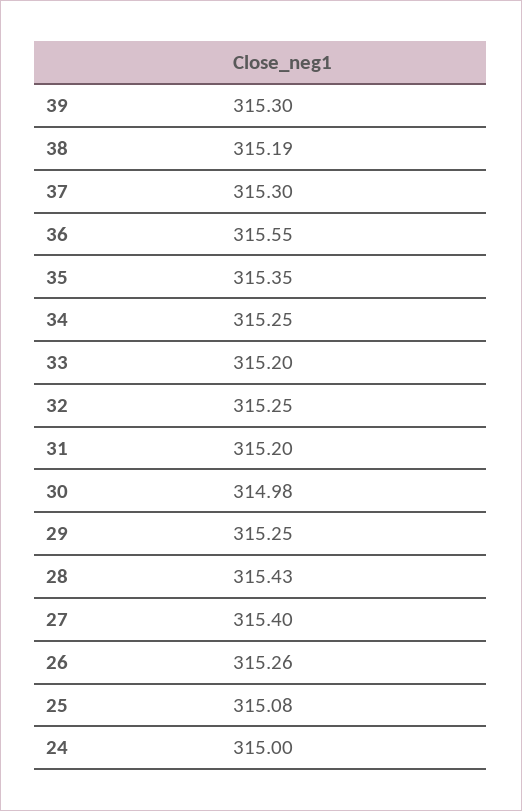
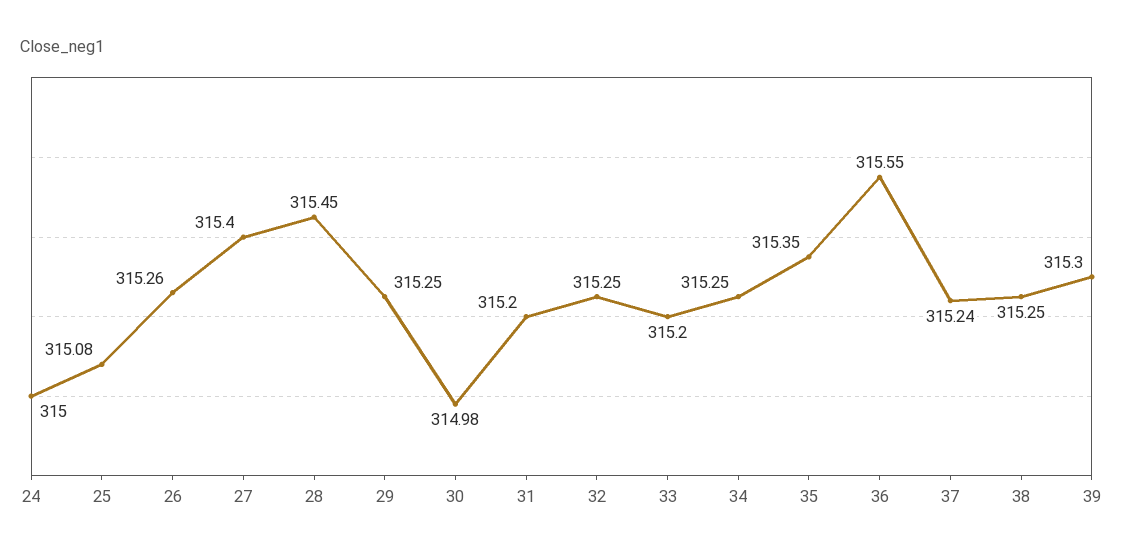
38: 315.19 -> 315.25
37: 315.3 -> 315.24
28: 315.43 -> 315.45

